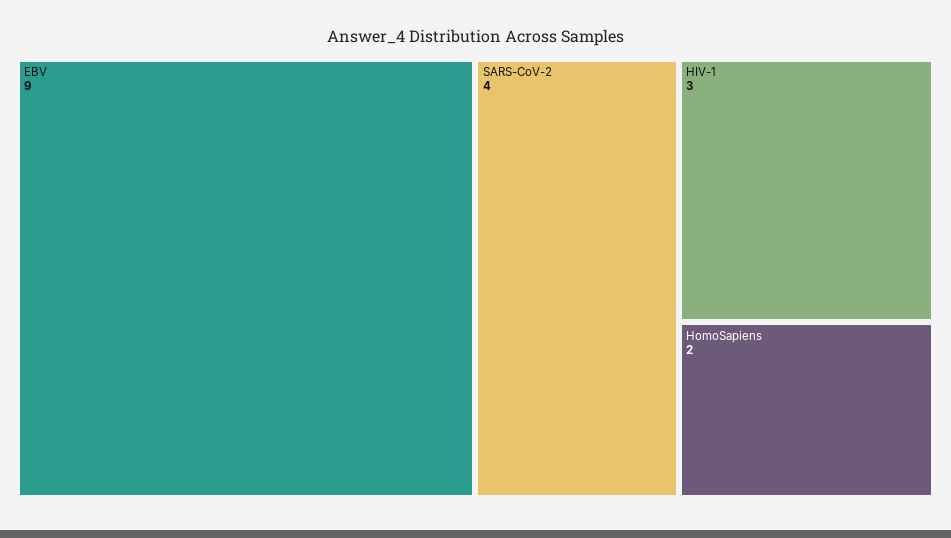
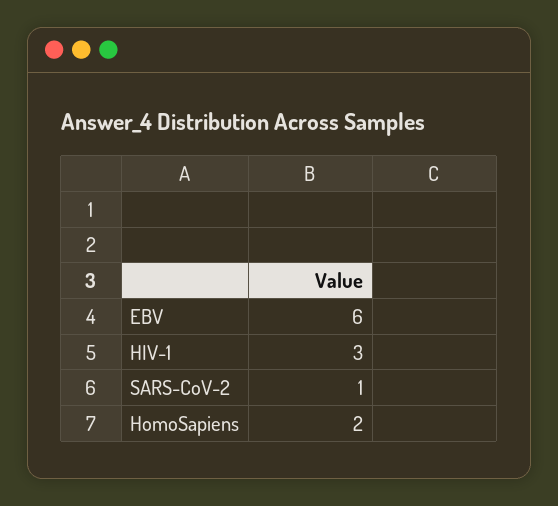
EBV: 9 -> 6
SARS-CoV-2: 4 -> 1

